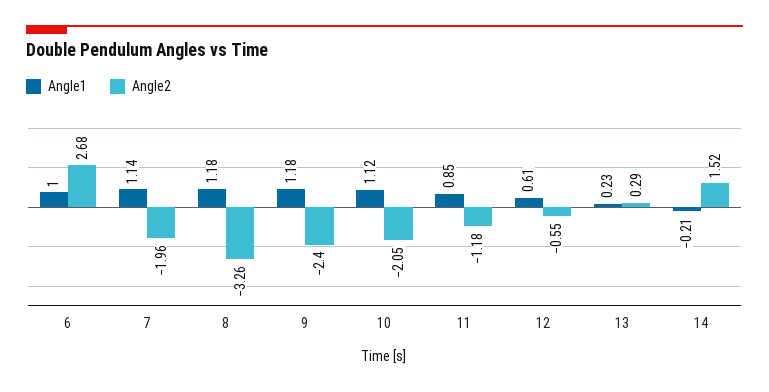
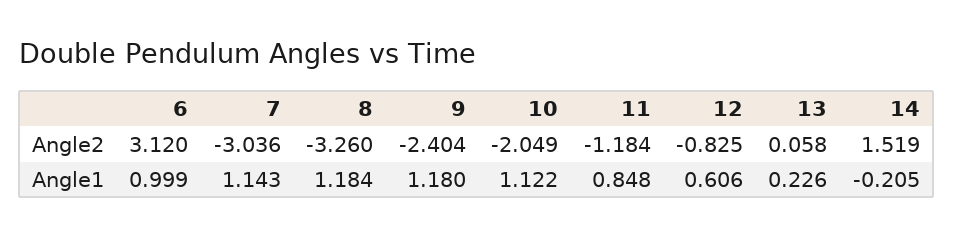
Angle2, 6: 2.68 -> 3.12
Angle2, 7: -1.96 -> -3.036
Angle2, 12: -0.55 -> -0.825
Angle2, 13: 0.29 -> 0.058

